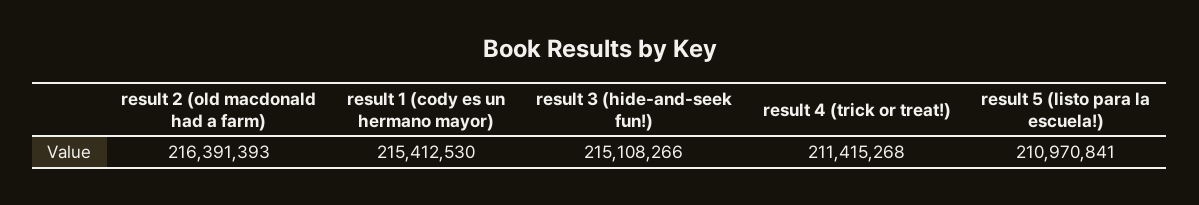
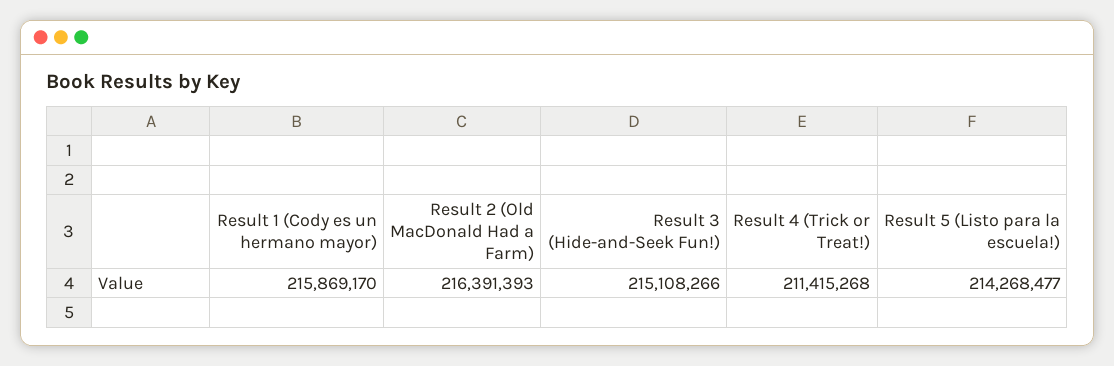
result 1 (cody es un hermano mayor): 215412530 -> 215869170
result 5 (listo para la escuela!): 210970841 -> 214268477

